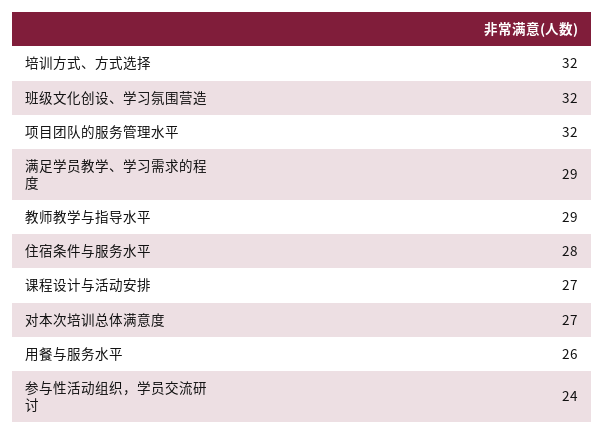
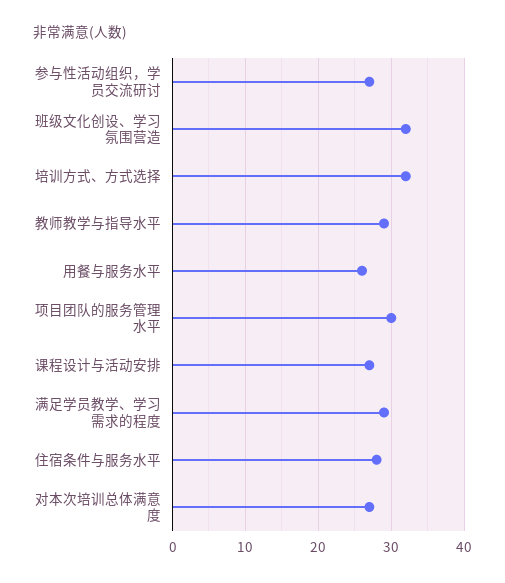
项目团队的服务管理水平: 32 -> 30
参与性活动组织，学员交流研讨: 24 -> 27

